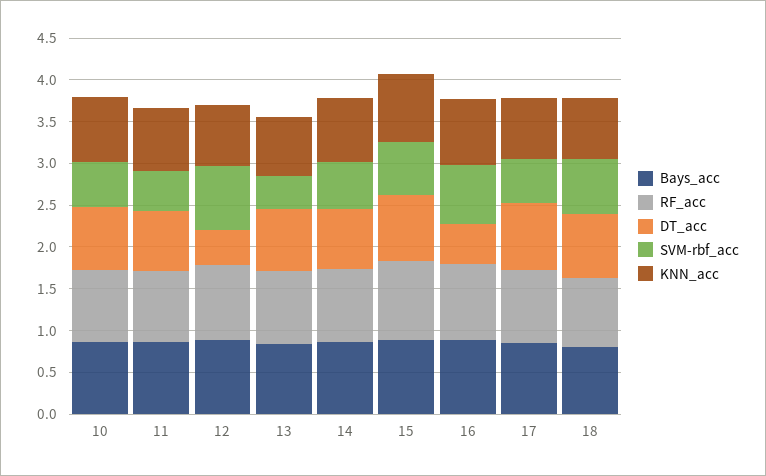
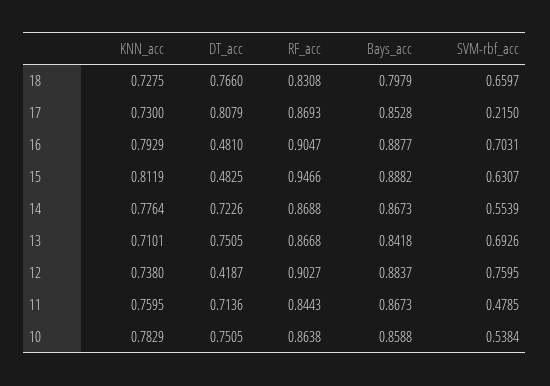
SVM-rbf_acc, 13: 0.4 -> 0.6926
DT_acc, 15: 0.8 -> 0.4825
SVM-rbf_acc, 17: 0.5 -> 0.215

